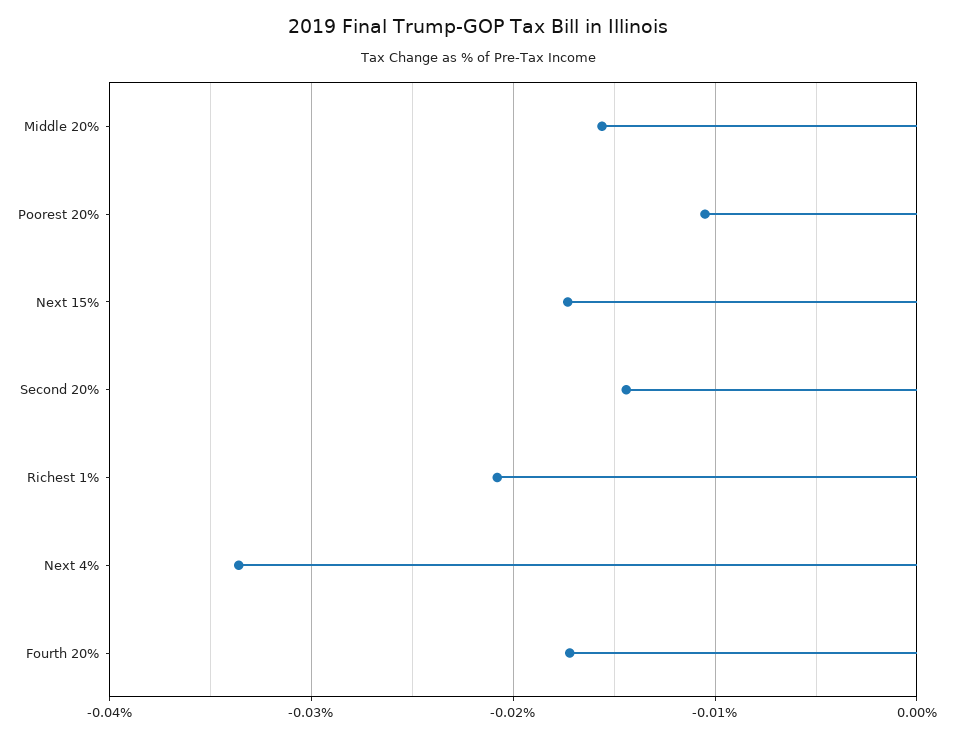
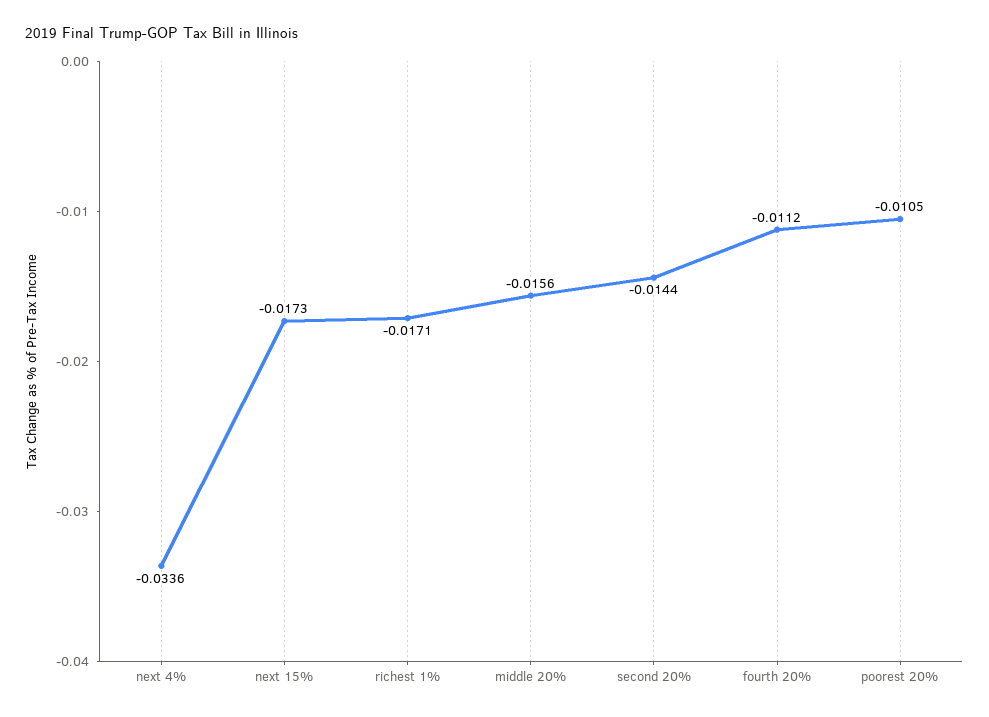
Richest 1%: -0.021 -> -0.0171
Fourth 20%: -0.017 -> -0.0112

